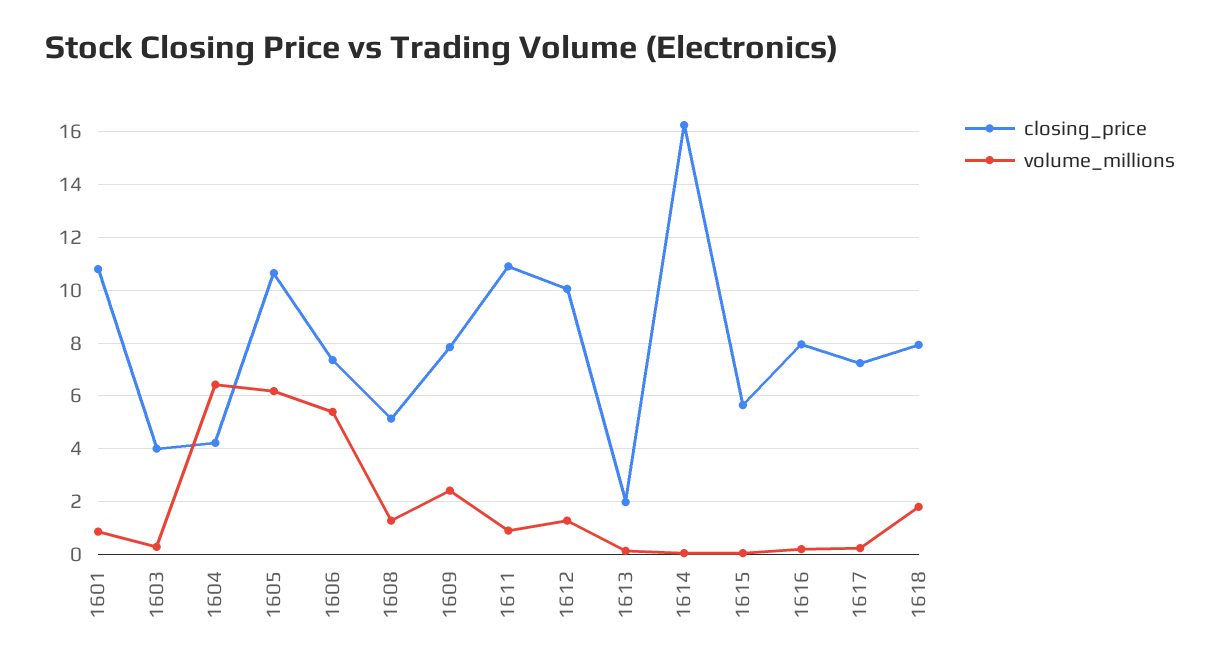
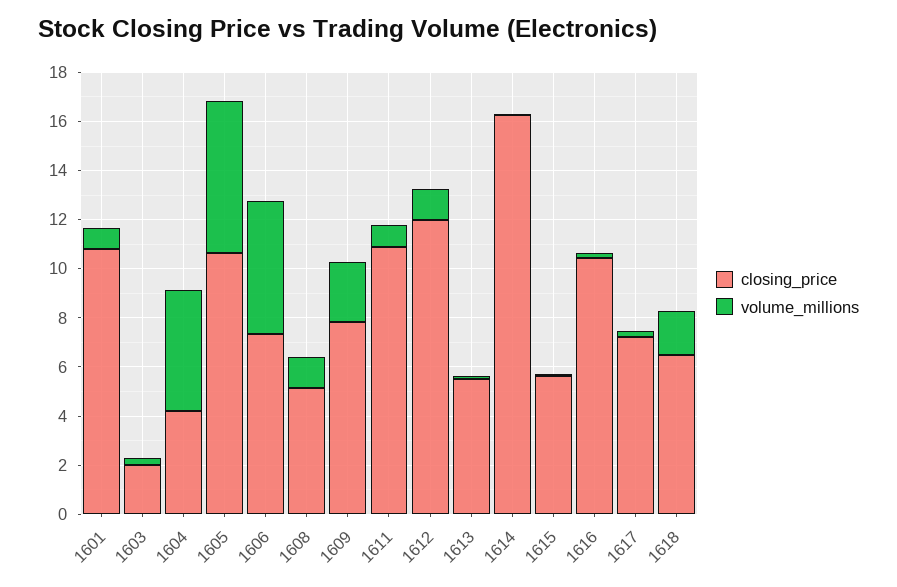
closing_price, 1603: 4 -> 2
volume_millions, 1604: 6.5 -> 5
closing_price, 1612: 10 -> 12
closing_price, 1613: 2 -> 5.5
closing_price, 1616: 8 -> 10.5
closing_price, 1618: 8 -> 6.5

